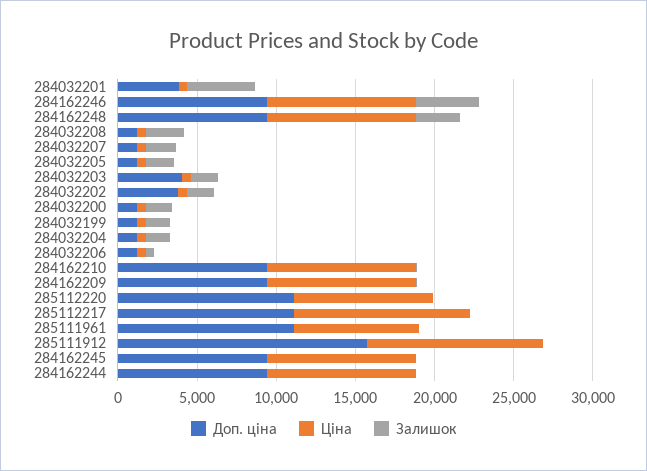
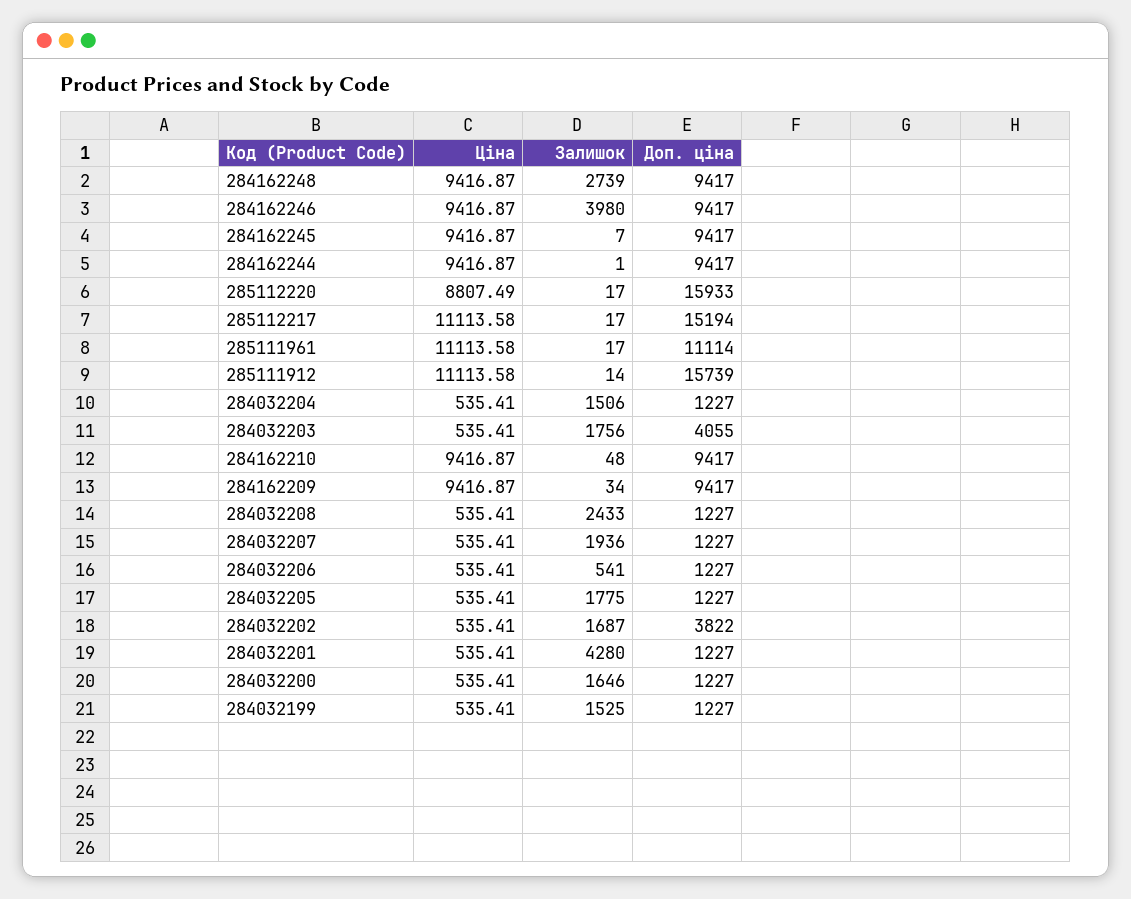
Доп. ціна, 284032201: 4000 -> 1227
Доп. ціна, 285112220: 11000 -> 15933
Доп. ціна, 285112217: 11000 -> 15194
Ціна, 285111961: 8000 -> 11113.58

